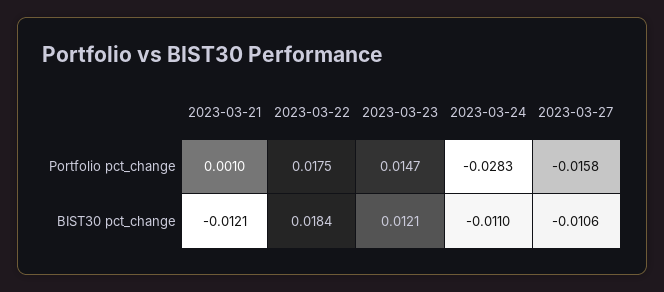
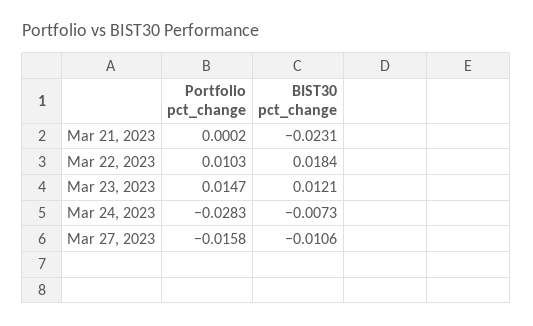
2023-03-21, Portfolio pct_change: 0.001 -> 0.0002
2023-03-22, Portfolio pct_change: 0.0175 -> 0.0103
2023-03-21, BIST30 pct_change: -0.0121 -> -0.0231
2023-03-24, BIST30 pct_change: -0.011 -> -0.0073

